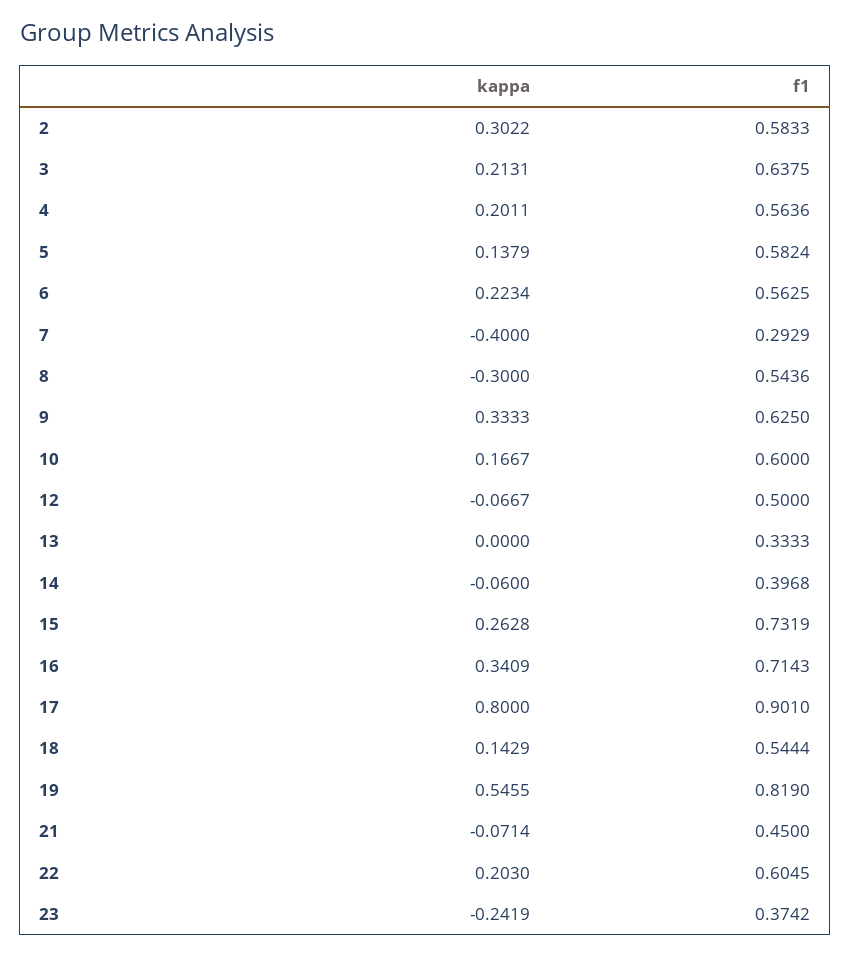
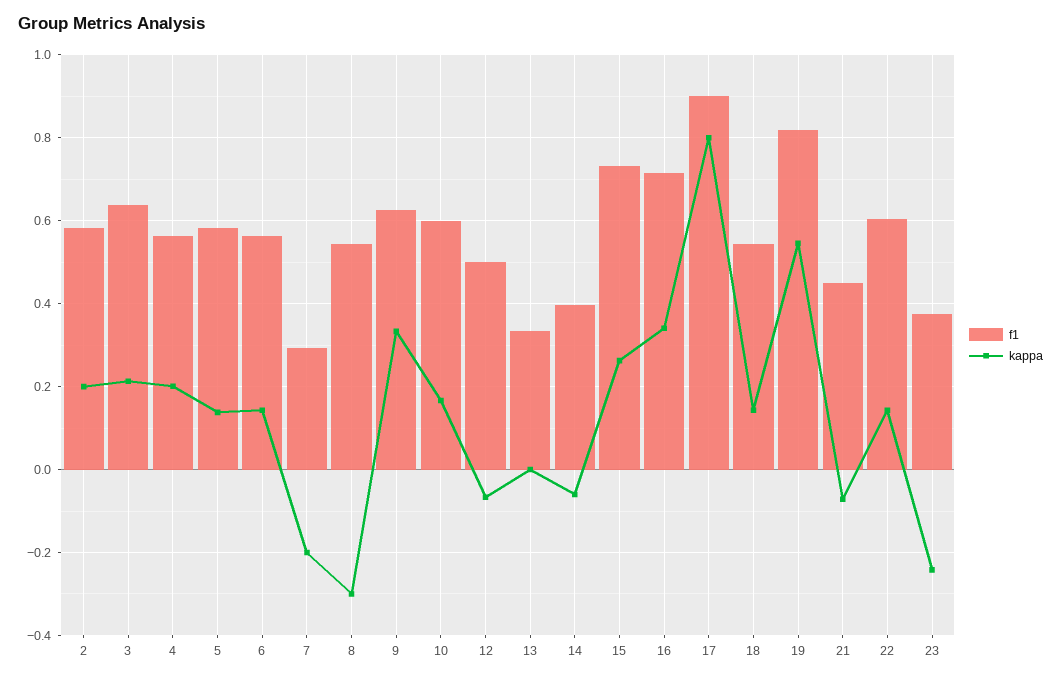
kappa, 2: 0.3022 -> 0.2
kappa, 6: 0.2234 -> 0.14
kappa, 7: -0.4 -> -0.2
kappa, 22: 0.203 -> 0.14

